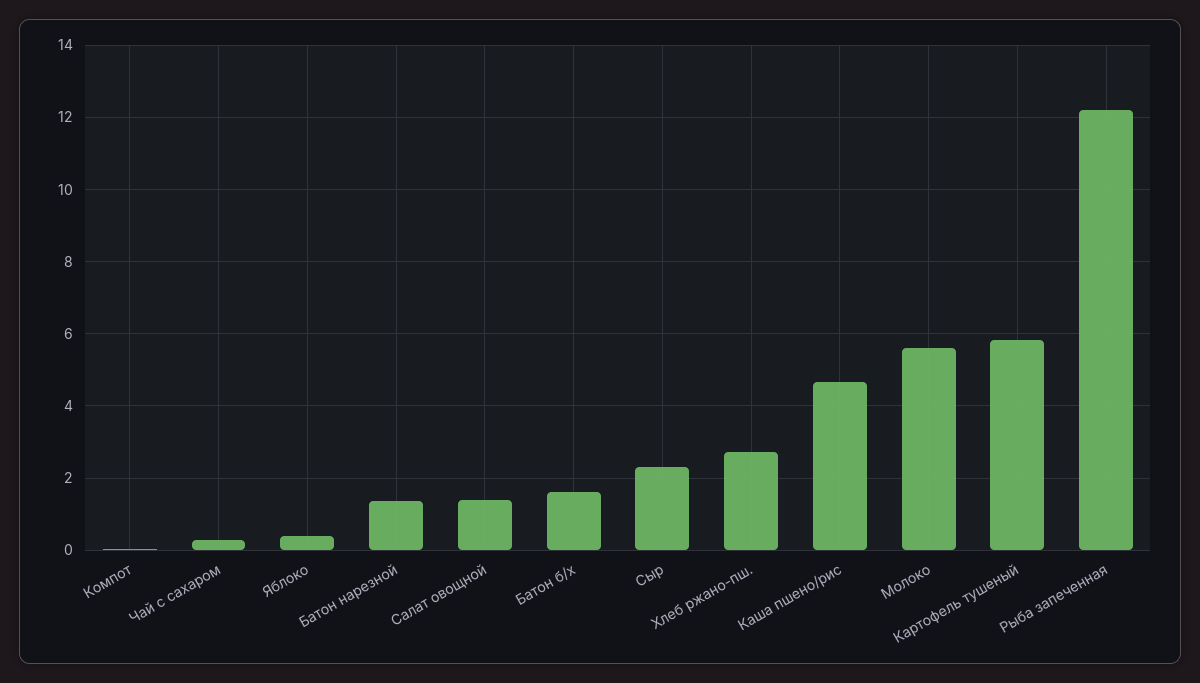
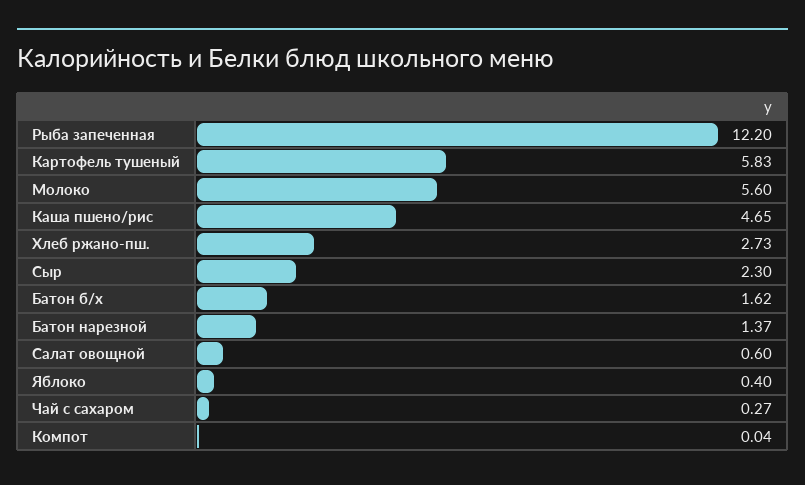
Салат овощной: 1.4 -> 0.6

